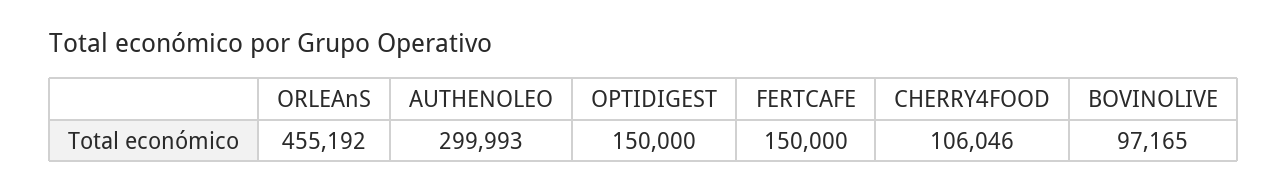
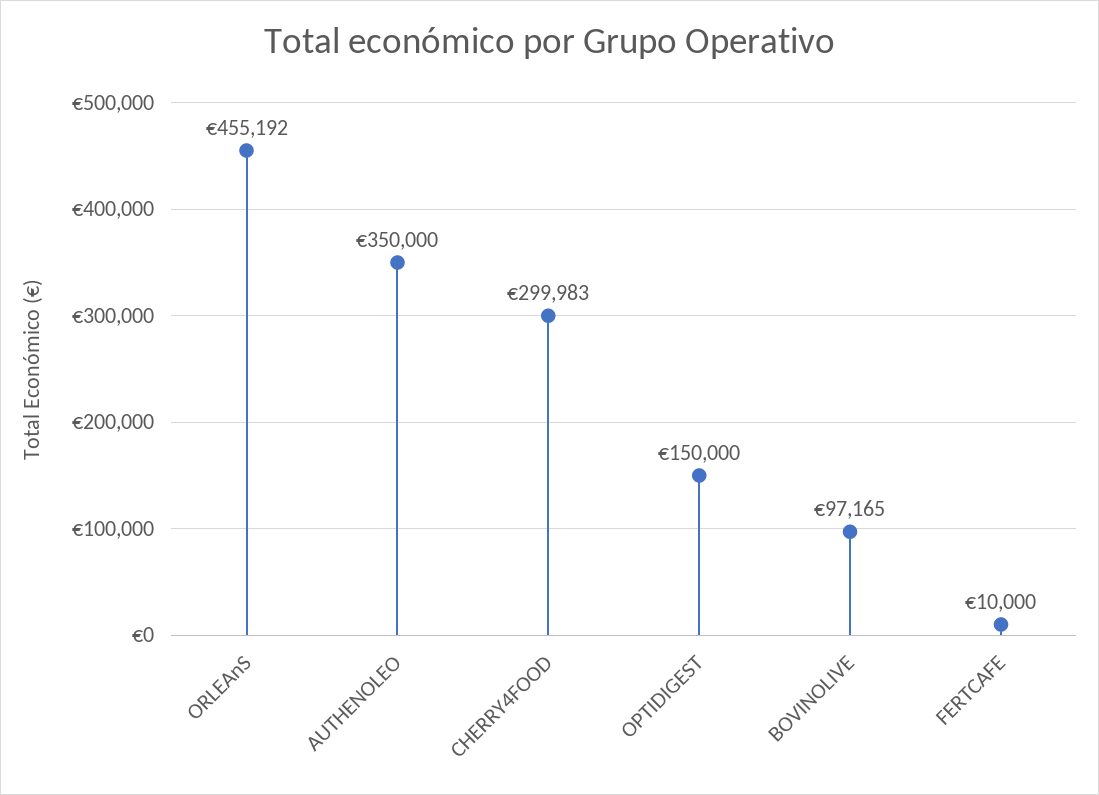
AUTHENOLEO: 299993 -> 350000
FERTCAFE: 150000 -> 10000
CHERRY4FOOD: 106046 -> 299983

